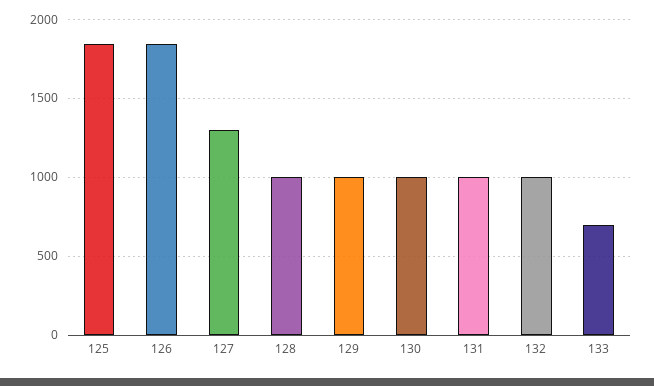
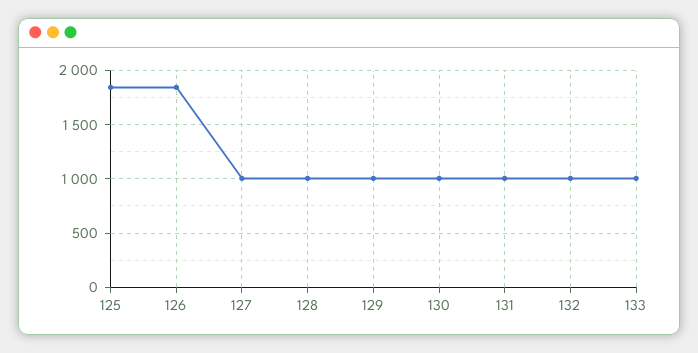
127: 1300 -> 1000
133: 700 -> 1000

